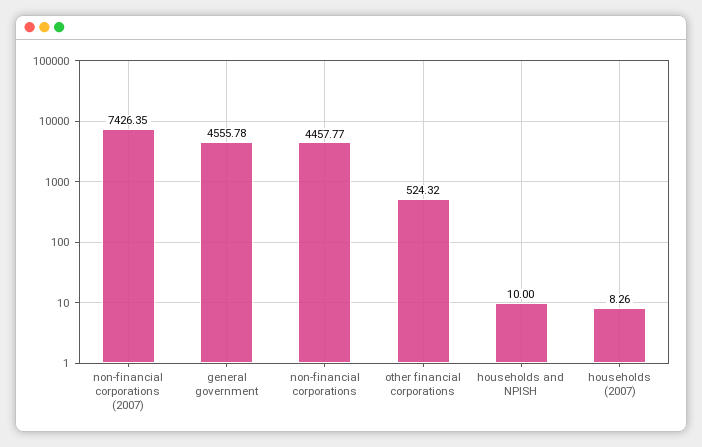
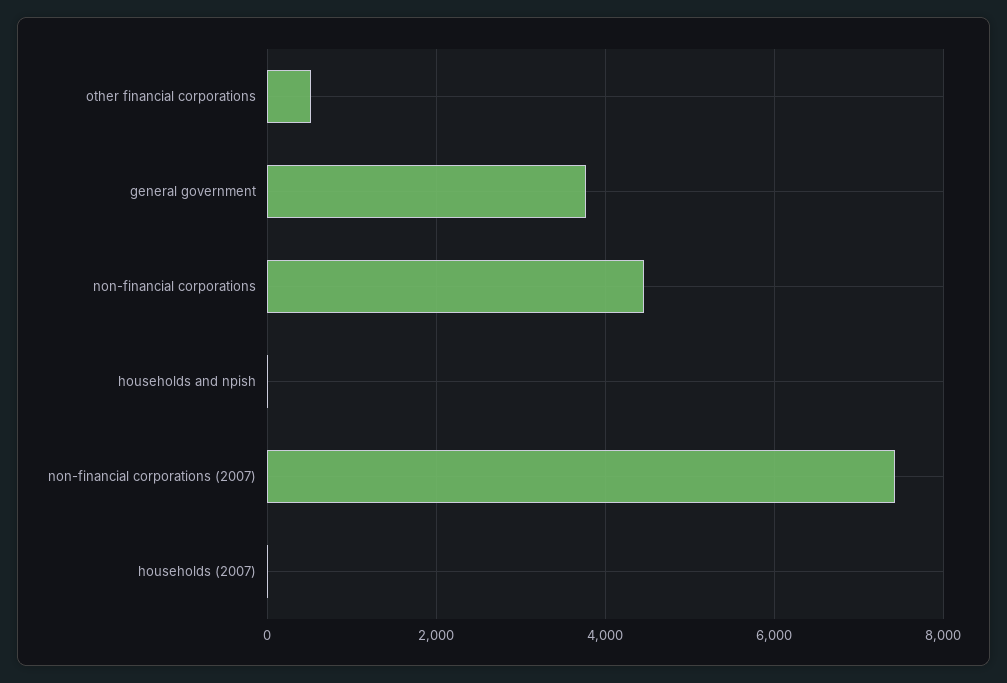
general government: 4555.78 -> 3800

